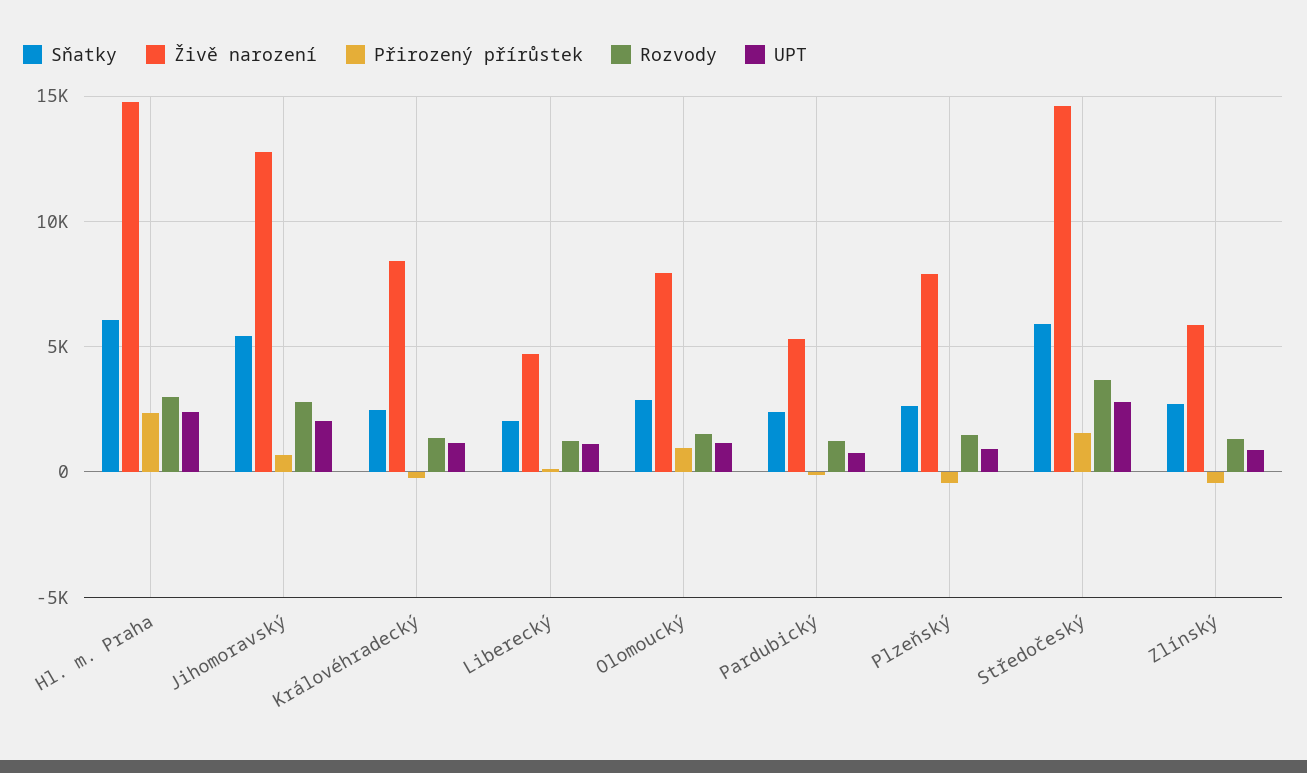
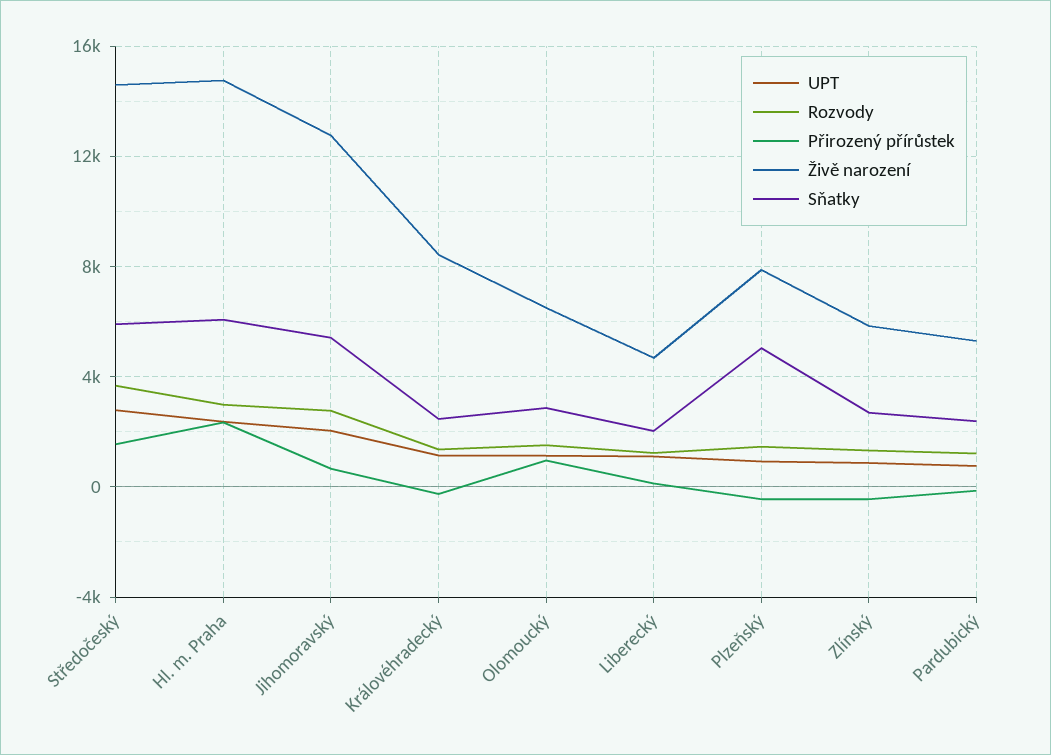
Živě narození, Olomoucký: 8000 -> 6500
Sňatky, Plzeňský: 2500 -> 5000

